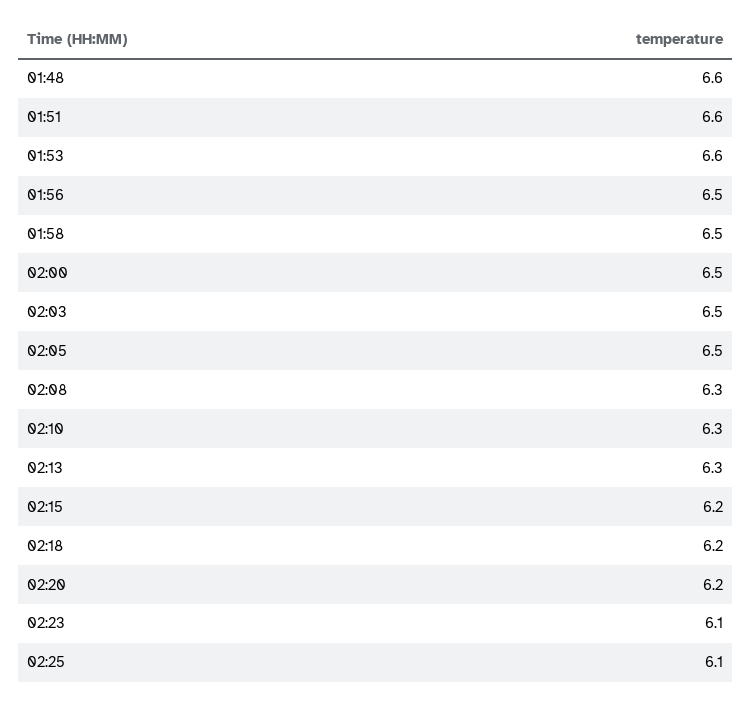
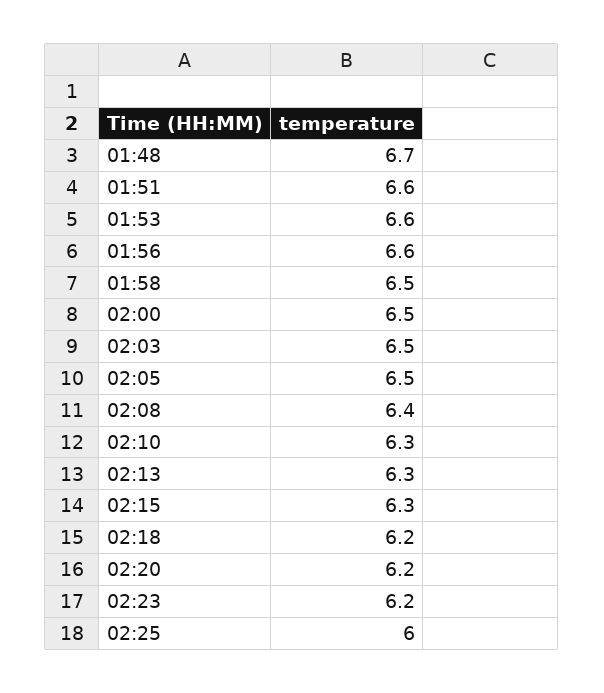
01:48: 6.6 -> 6.7
01:56: 6.5 -> 6.6
02:08: 6.3 -> 6.4
02:15: 6.2 -> 6.3
02:23: 6.1 -> 6.2
02:25: 6.1 -> 6

